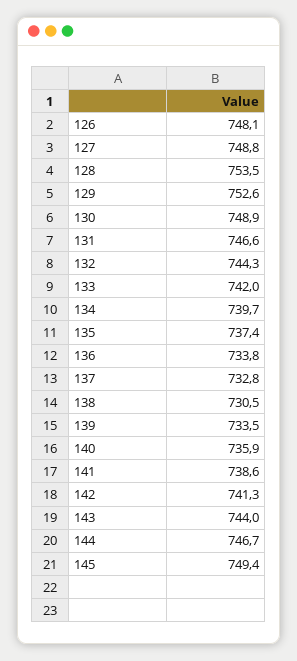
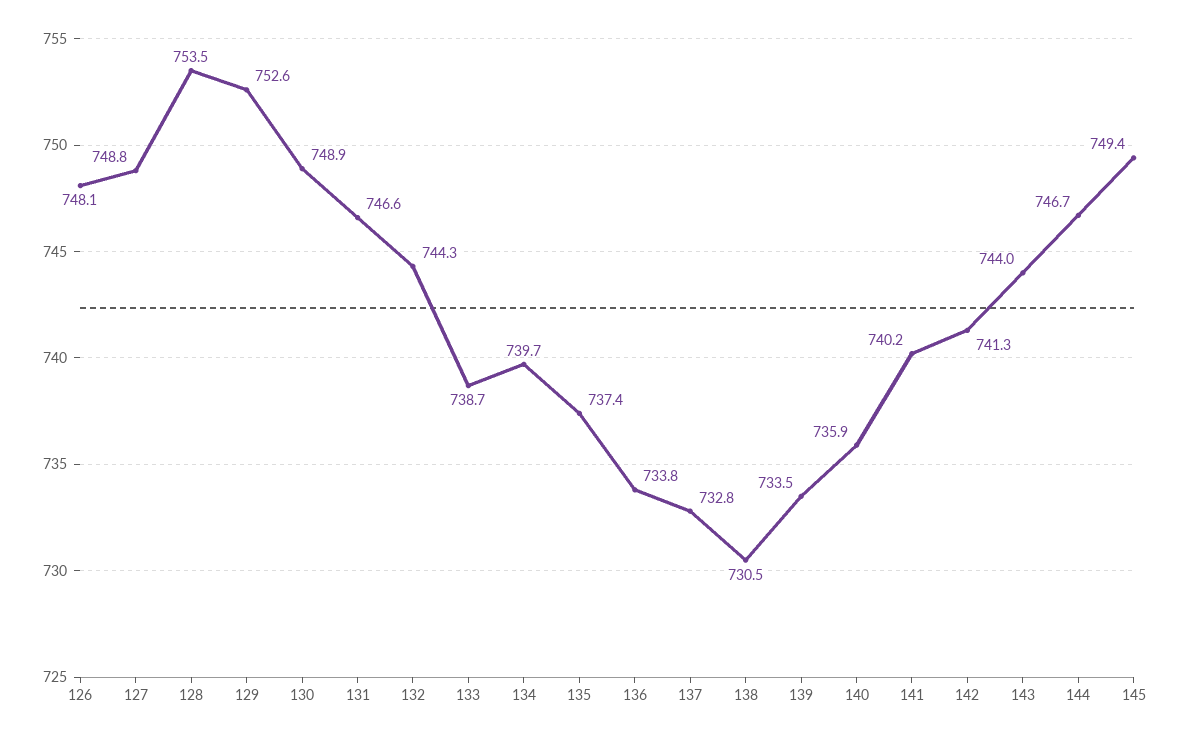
133: 742 -> 738.7
141: 738.6 -> 740.2

